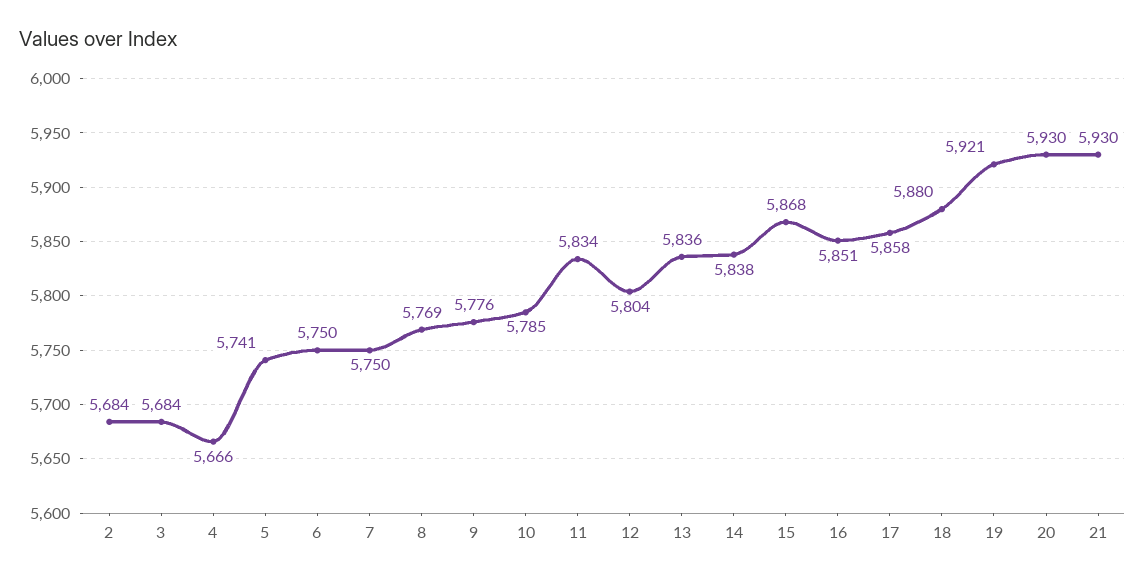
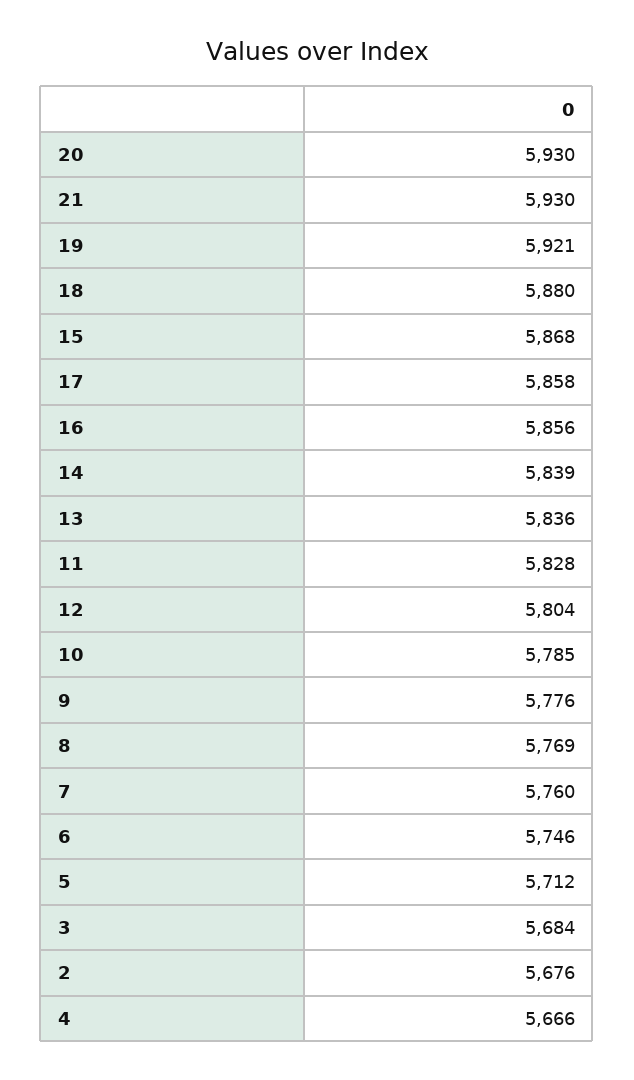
2: 5684 -> 5676
5: 5741 -> 5712
6: 5750 -> 5746
7: 5750 -> 5760
11: 5834 -> 5828
14: 5838 -> 5839
16: 5851 -> 5856

